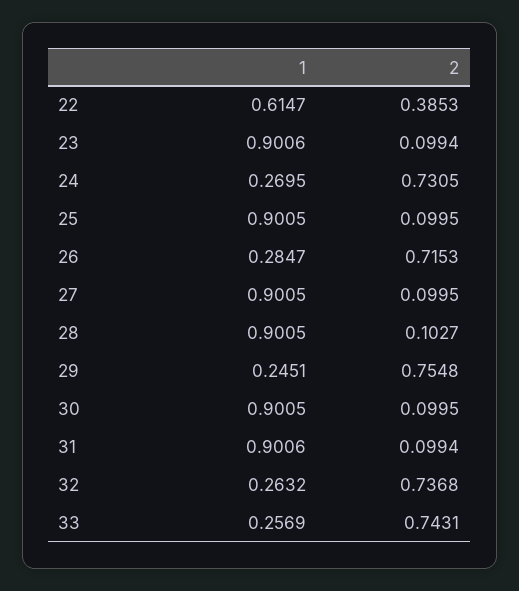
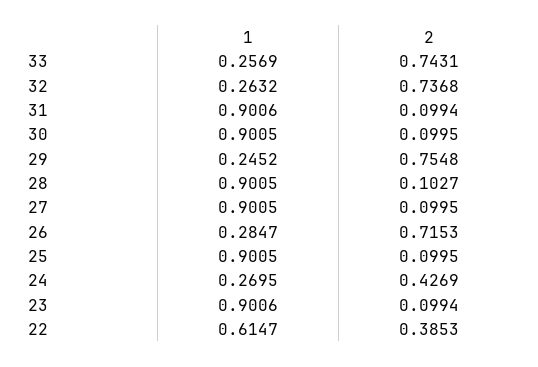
2, 24: 0.7305 -> 0.4269
1, 29: 0.2451 -> 0.2452

